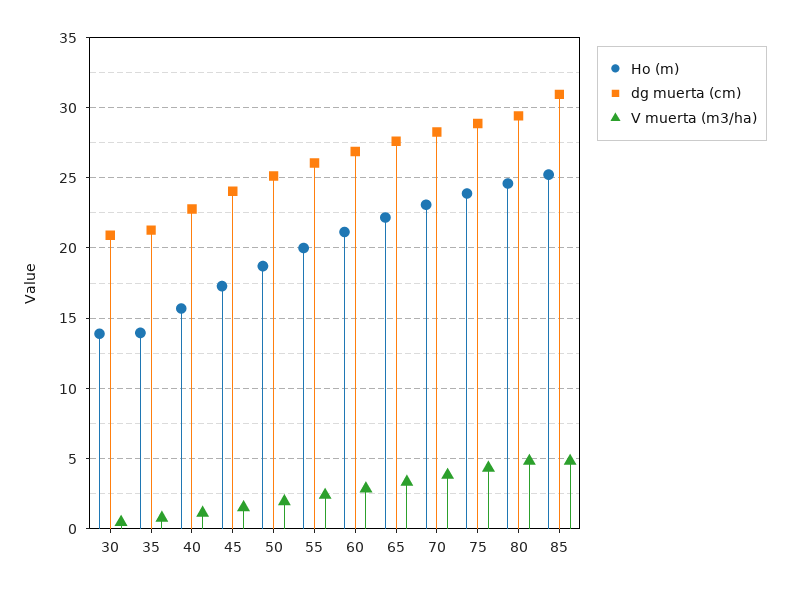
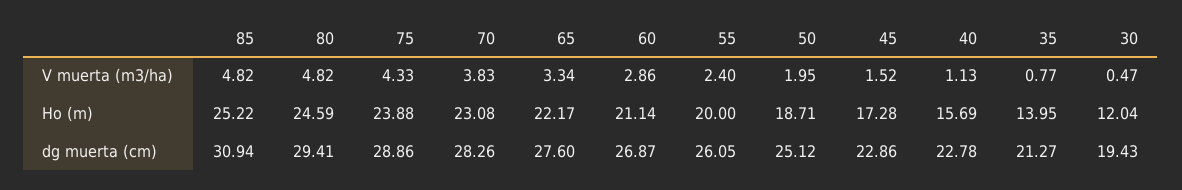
Ho (m), 30: 14 -> 12.04
dg muerta (cm), 30: 21 -> 19.43
dg muerta (cm), 45: 24 -> 22.86

